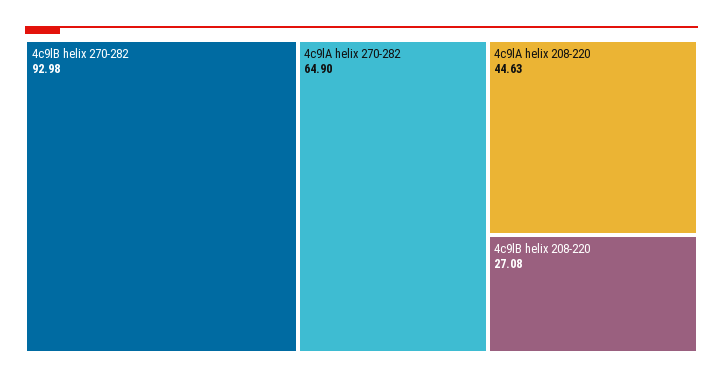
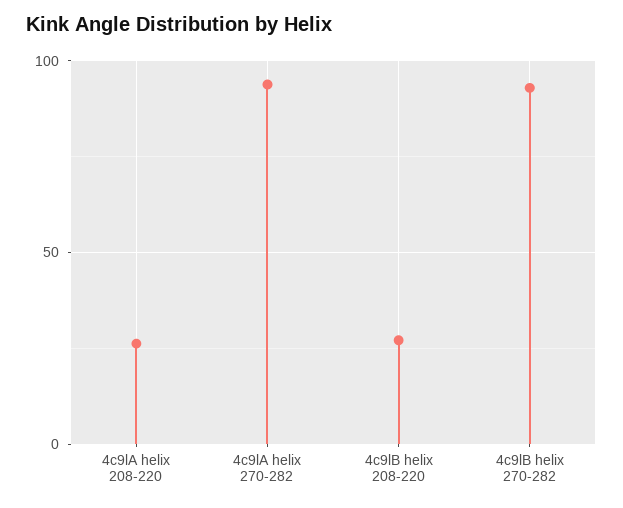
4c9lA helix 270-282: 64.9 -> 95
4c9lA helix 208-220: 44.63 -> 25

